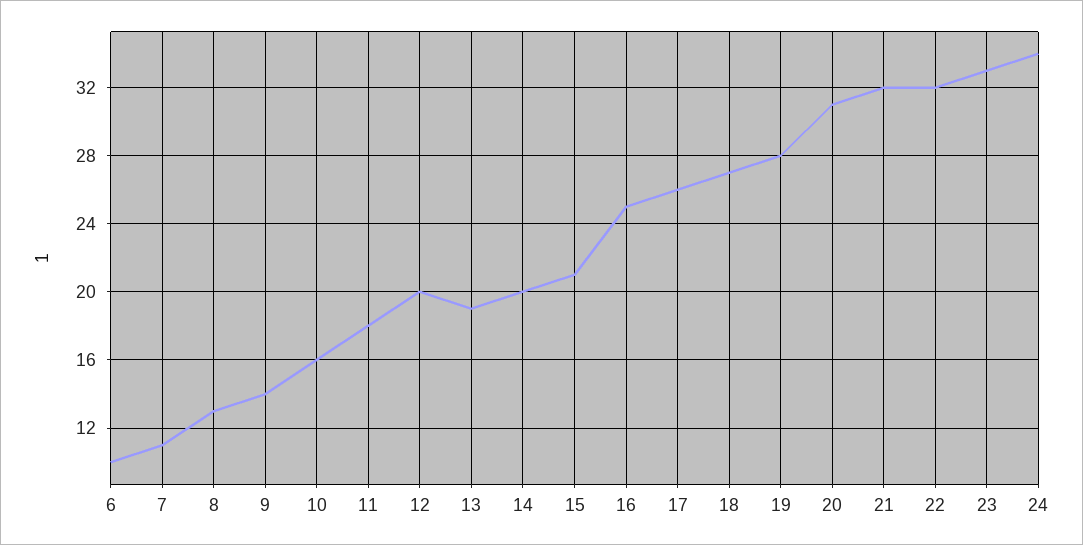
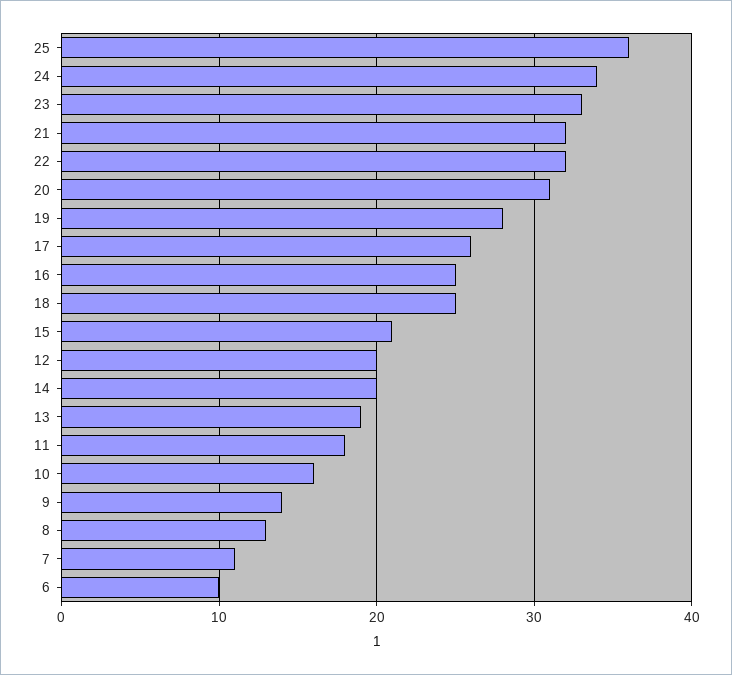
18: 27 -> 25
25: none -> 36

